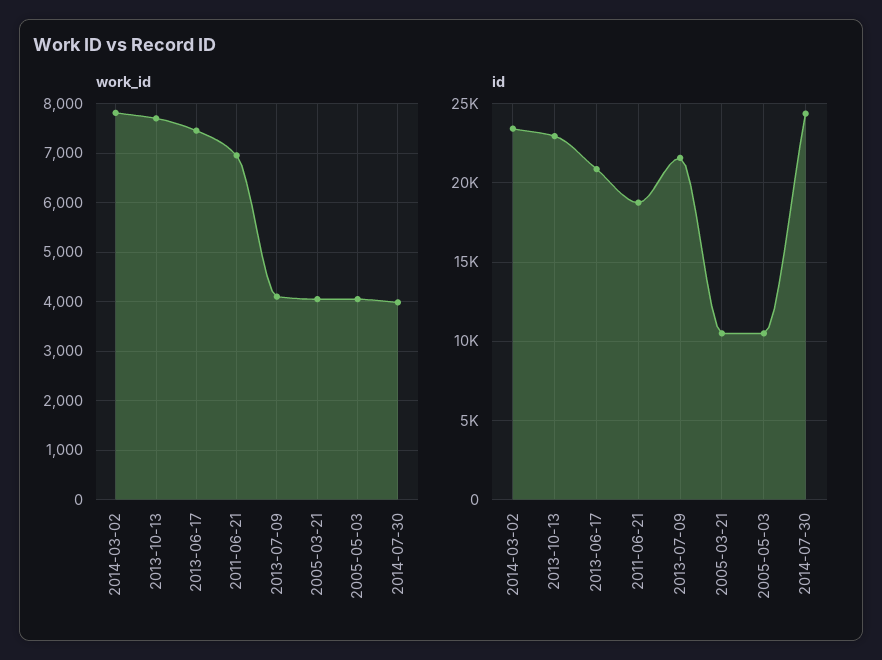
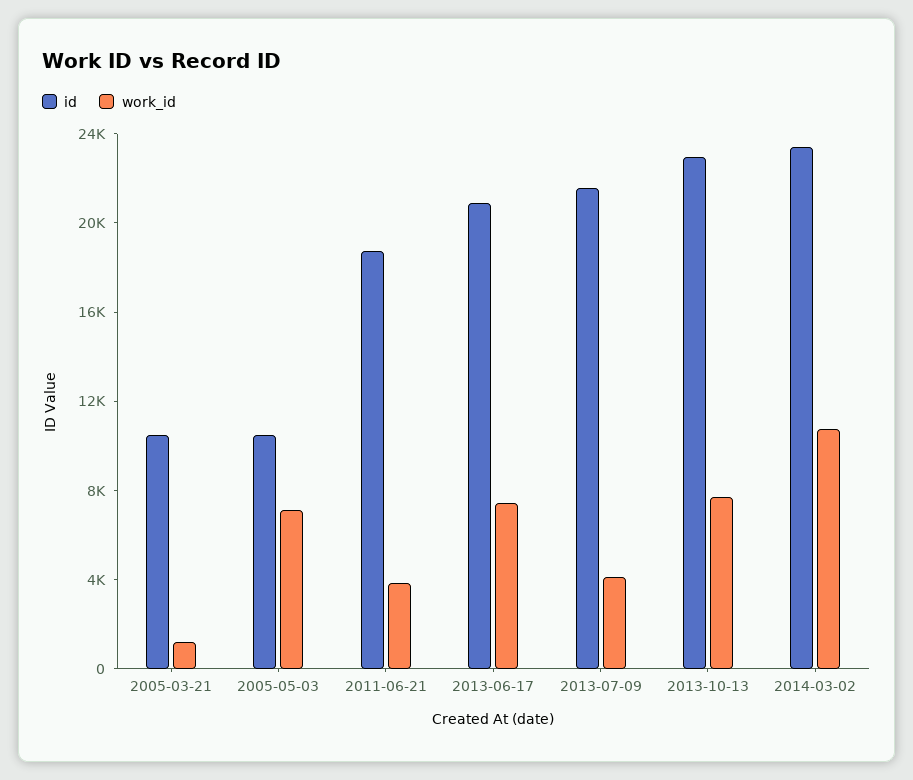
work_id, 2014-03-02: 7800 -> 11000
work_id, 2011-06-21: 7000 -> 4000
work_id, 2005-03-21: 4000 -> 1000
work_id, 2005-05-03: 4000 -> 7000
work_id, 2014-07-30: 4000 -> none
id, 2014-07-30: 24500 -> none

